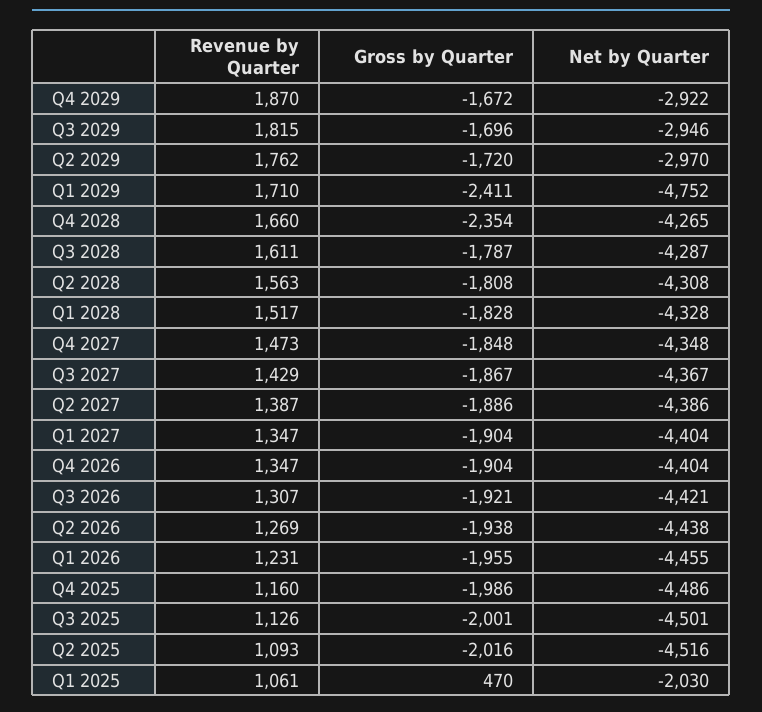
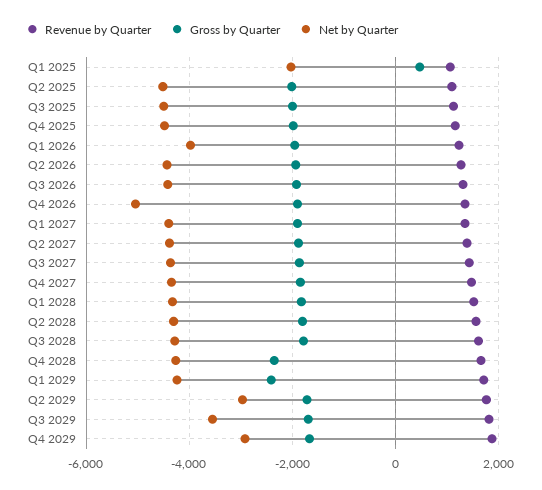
Net by Quarter, Q3 2029: -2946 -> -3600
Net by Quarter, Q1 2029: -4752 -> -4200
Net by Quarter, Q4 2026: -4404 -> -5000
Net by Quarter, Q1 2026: -4455 -> -4000

